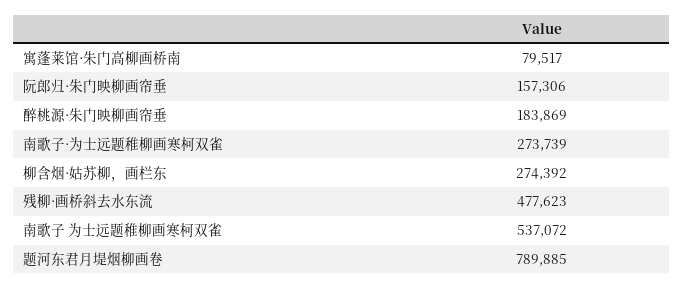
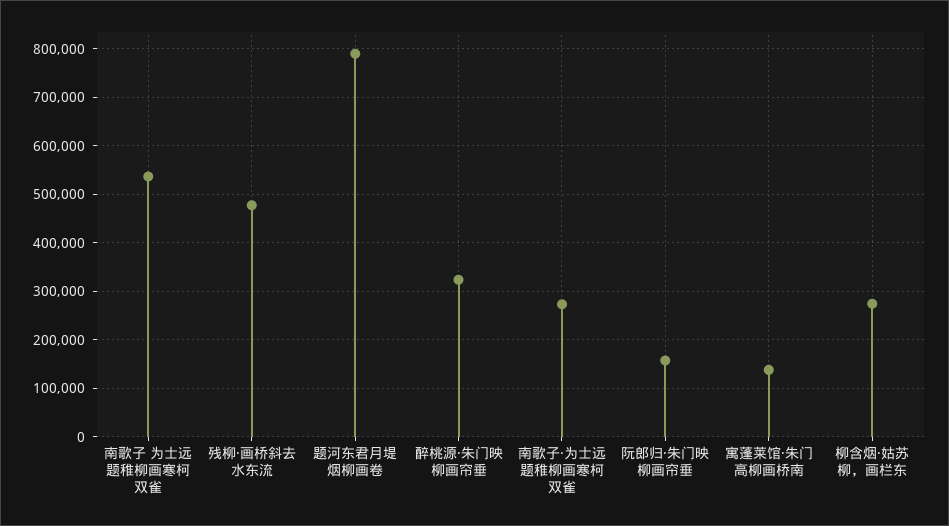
寓蓬莱馆·朱门高柳画桥南: 79517 -> 140000
醉桃源·朱门映柳画帘垂: 183869 -> 320000

